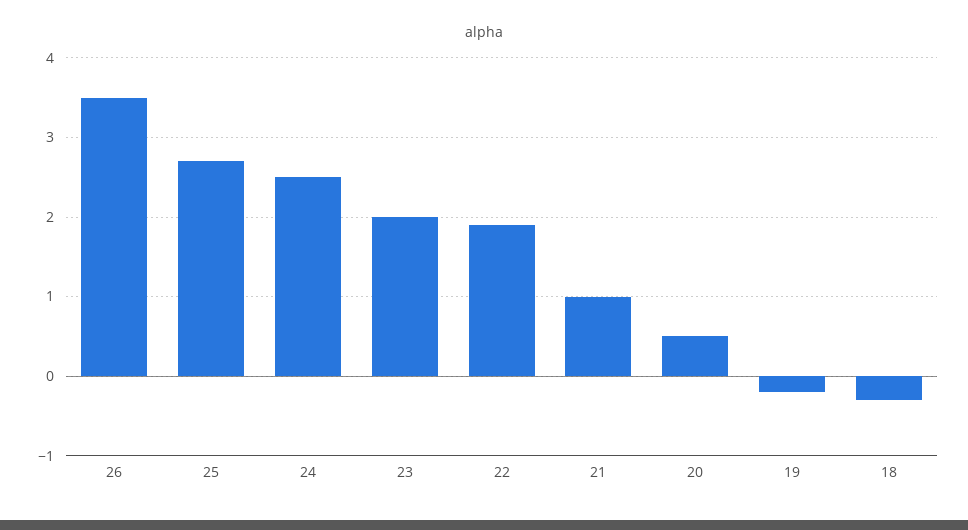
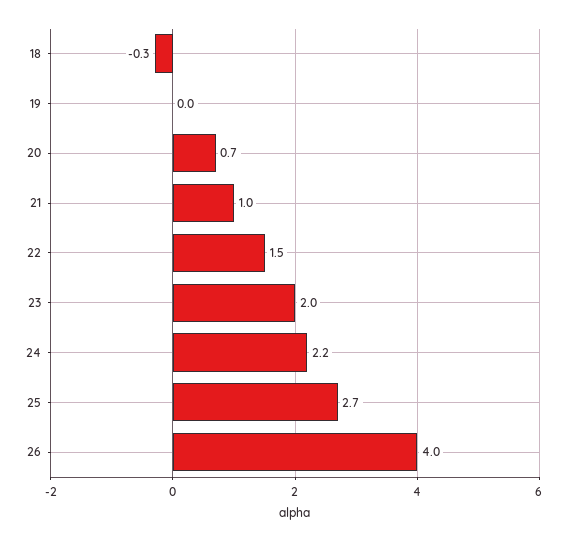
26: 3.5 -> 4
24: 2.5 -> 2.2
22: 1.9 -> 1.5
20: 0.5 -> 0.7
19: -0.2 -> 0

